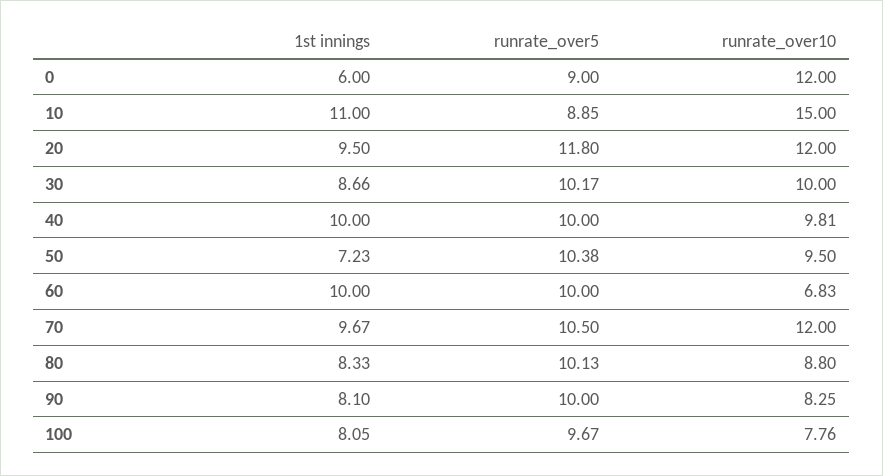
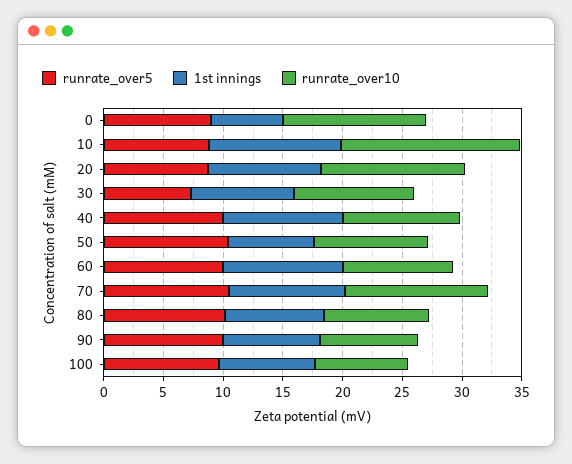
runrate_over5, 20: 11.8 -> 9
runrate_over5, 30: 10.17 -> 7
runrate_over10, 60: 6.83 -> 9

